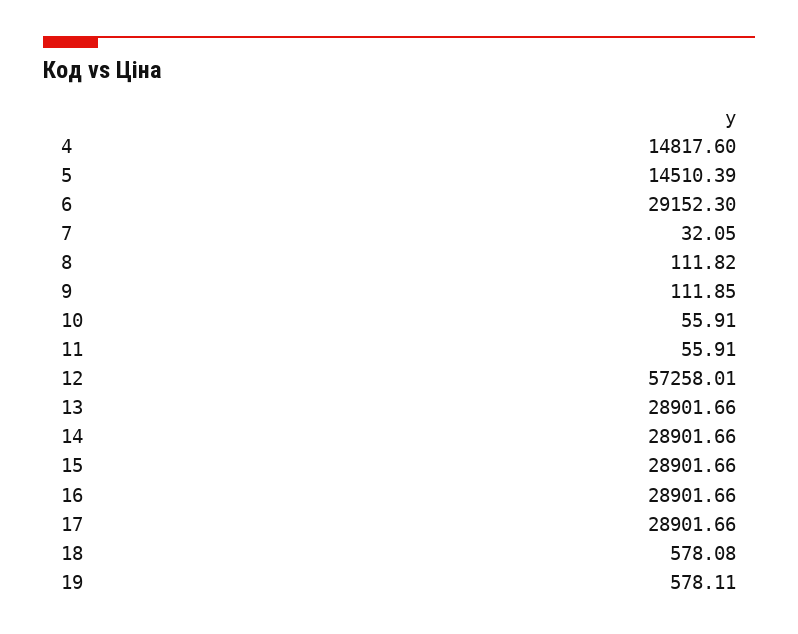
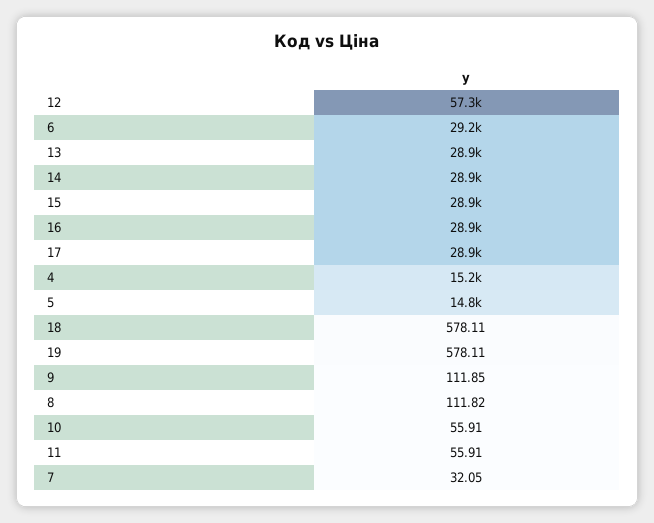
4: 14817.6 -> 15200
5: 14510.39 -> 14800
18: 578.08 -> 578.11

